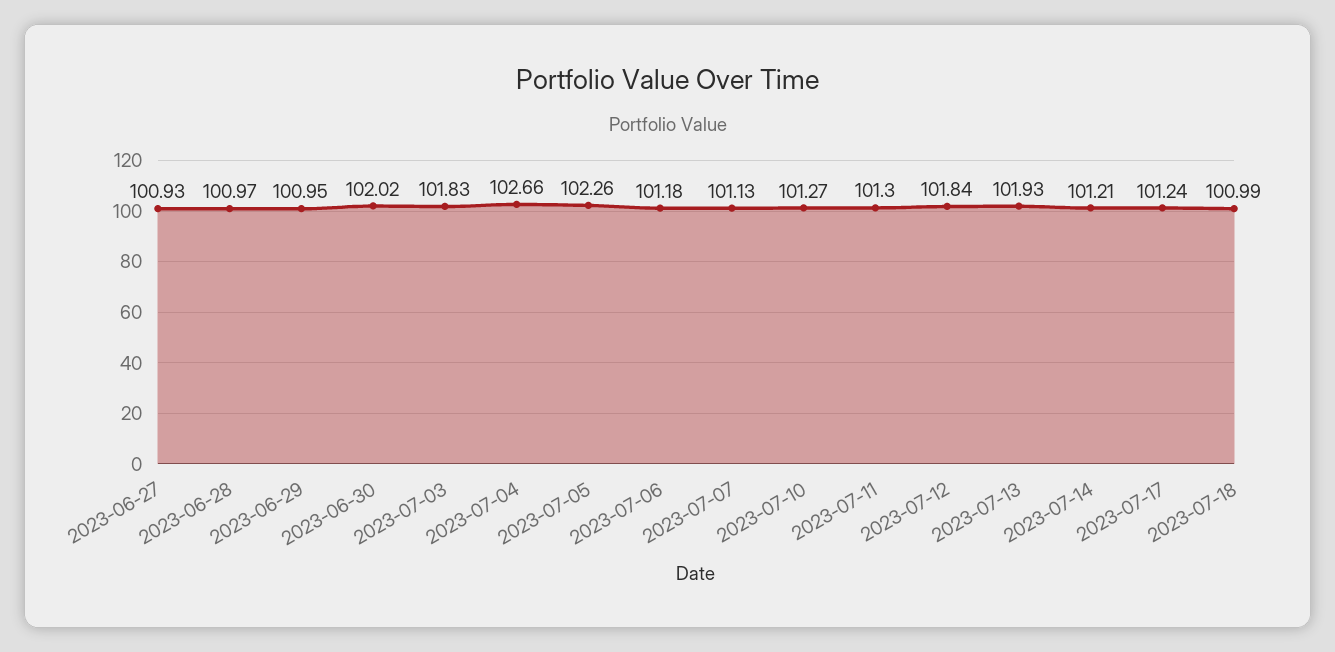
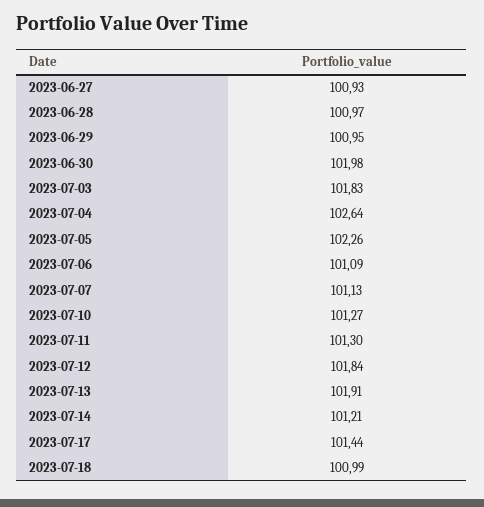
2023-06-30: 102.02 -> 101.98
2023-07-04: 102.66 -> 102.64
2023-07-06: 101.18 -> 101.09
2023-07-13: 101.93 -> 101.91
2023-07-17: 101.24 -> 101.44

